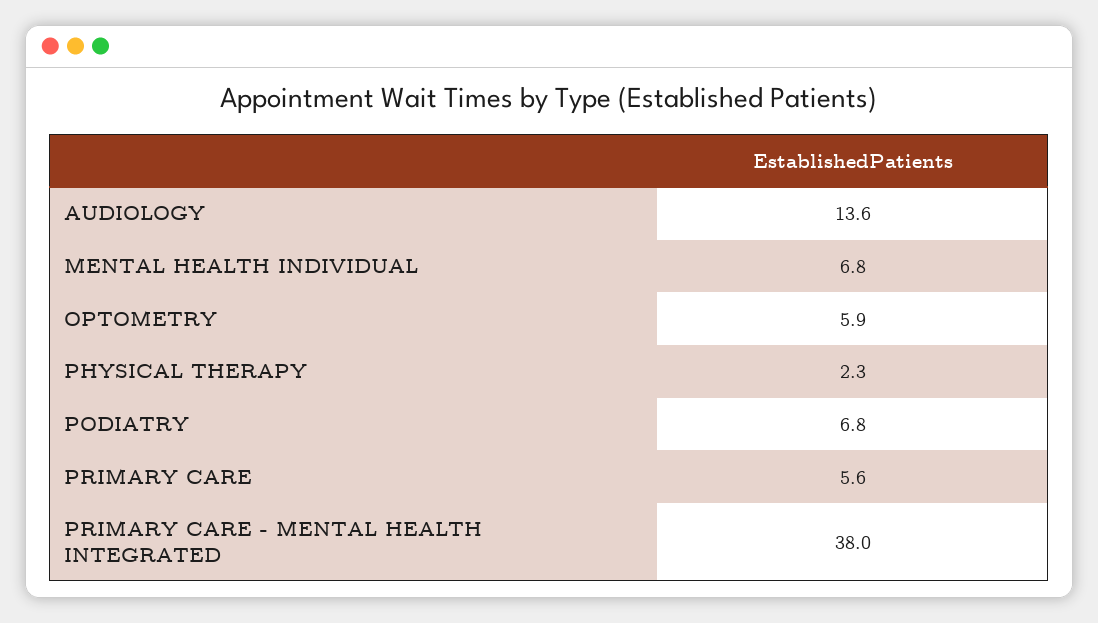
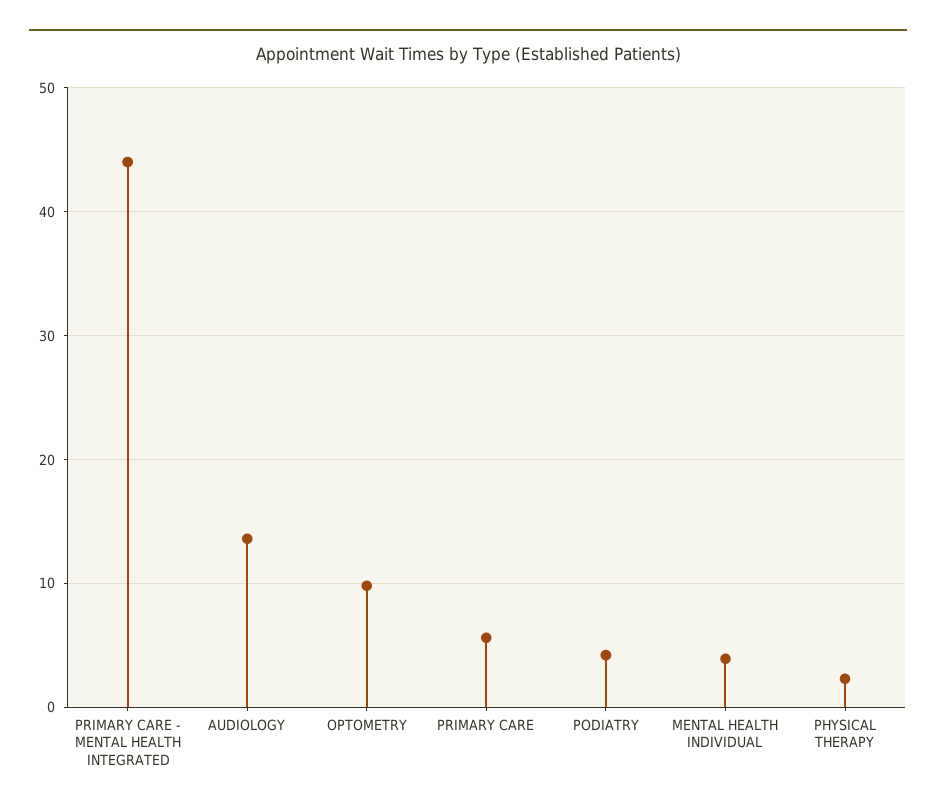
MENTAL HEALTH INDIVIDUAL: 6.8 -> 4
OPTOMETRY: 5.9 -> 10
PODIATRY: 6.8 -> 4
PRIMARY CARE - MENTAL HEALTH INTEGRATED: 38 -> 44

